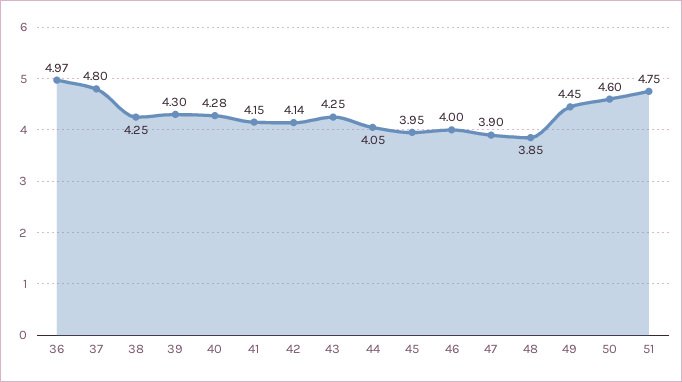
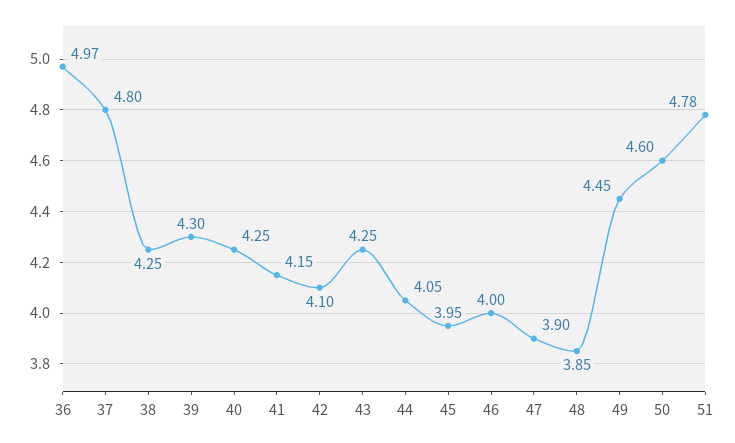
40: 4.28 -> 4.25
42: 4.14 -> 4.1
51: 4.75 -> 4.78

